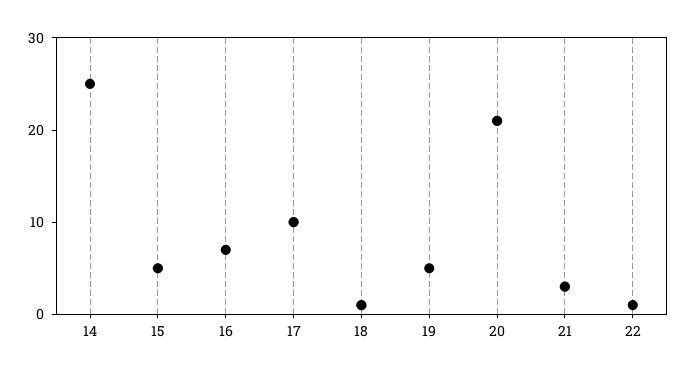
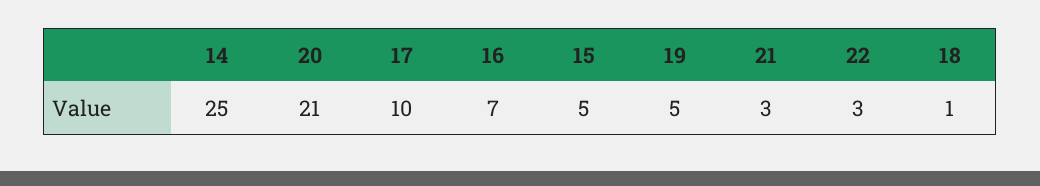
22: 1 -> 3

